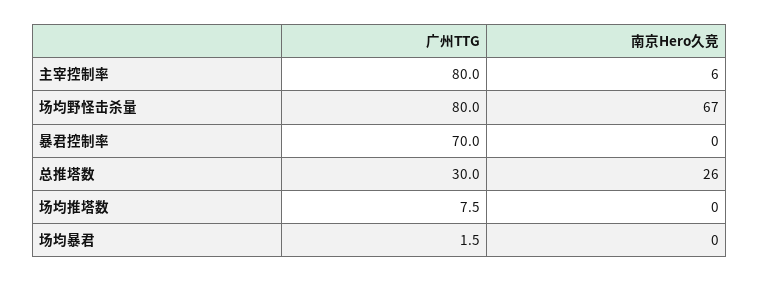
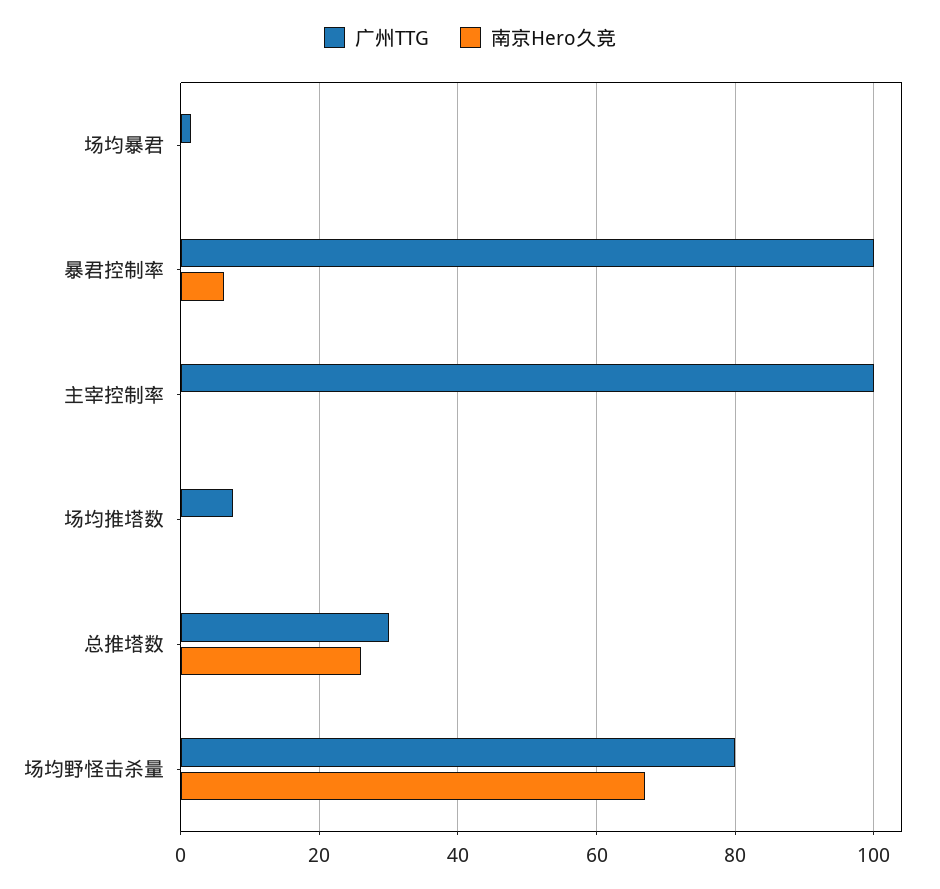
广州TTG, 主宰控制率: 80 -> 100
南京Hero久竞, 主宰控制率: 6 -> 0
广州TTG, 暴君控制率: 70 -> 100
南京Hero久竞, 暴君控制率: 0 -> 6

